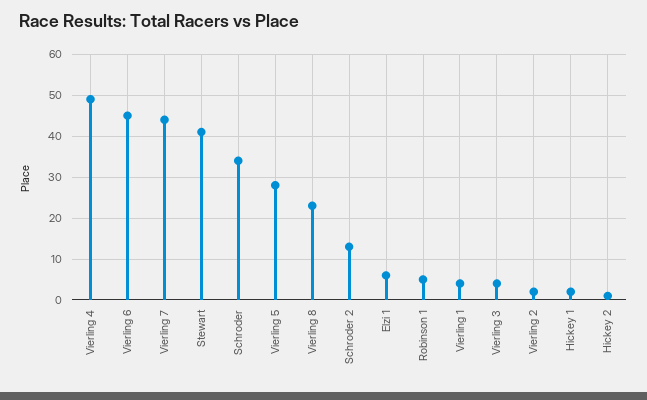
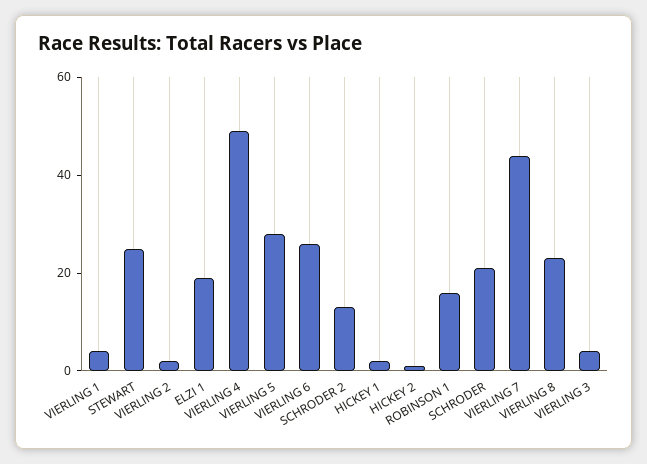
Vierling 6: 45 -> 25
Stewart: 40 -> 25
Schroder: 35 -> 20
Elzi 1: 5 -> 20
Robinson 1: 5 -> 15

